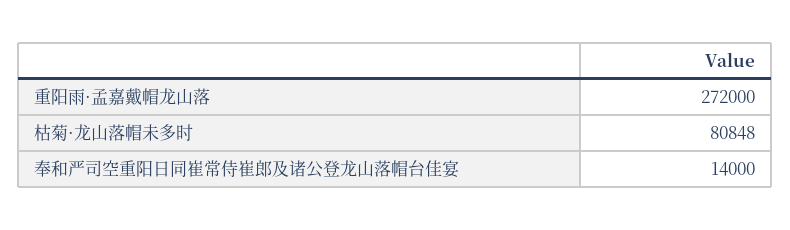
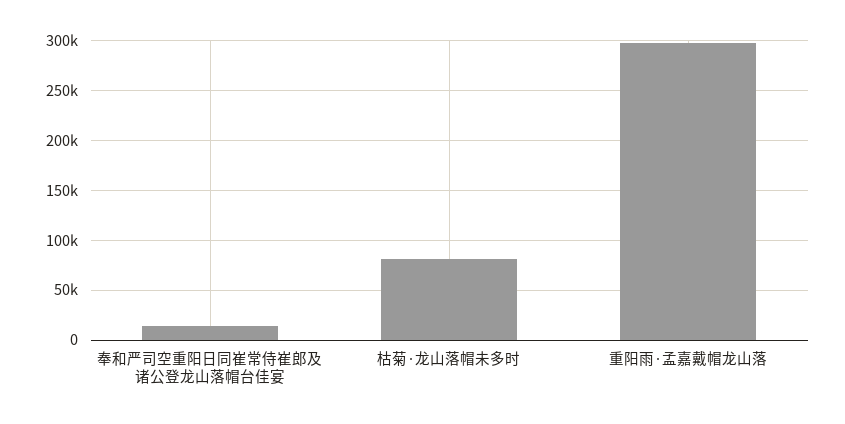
重阳雨·孟嘉戴帽龙山落: 272000 -> 300000

